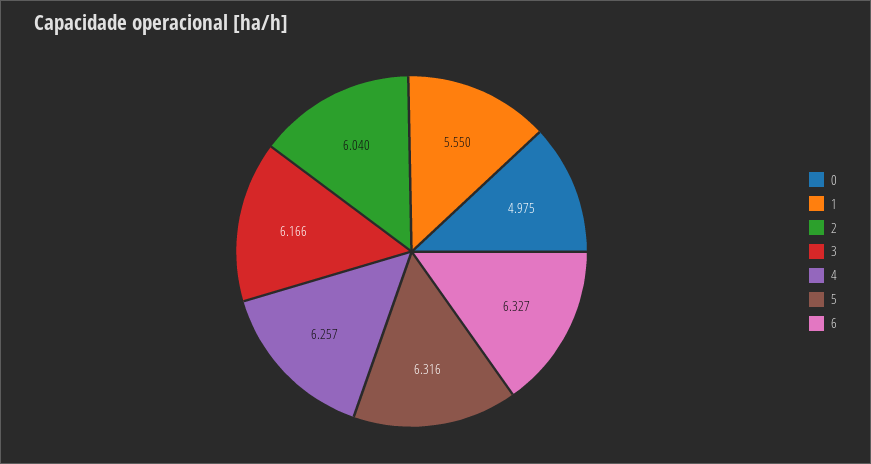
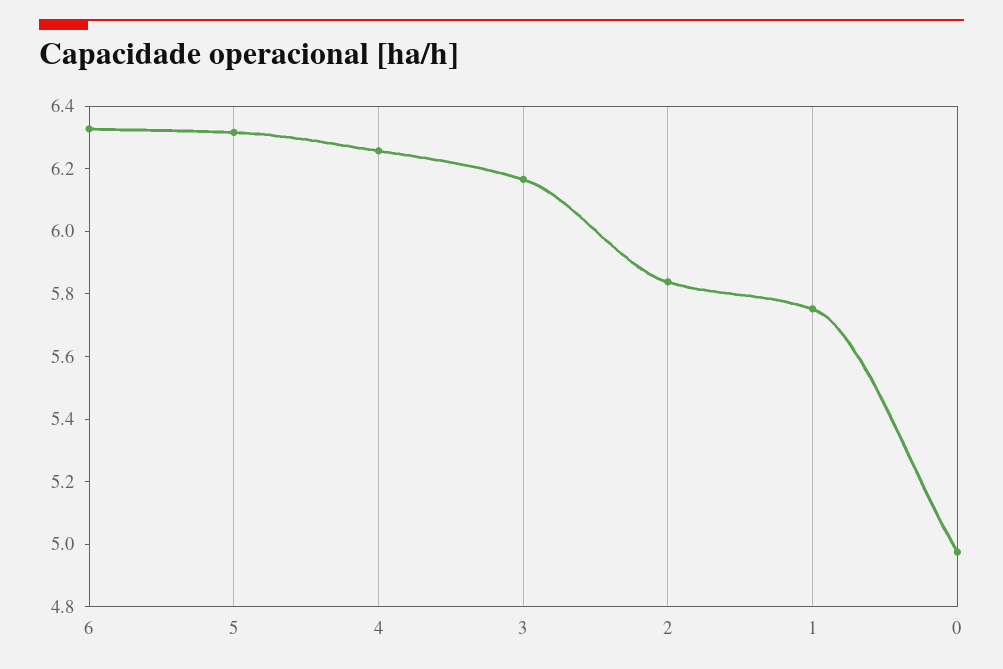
1: 5.55 -> 5.75
2: 6.04 -> 5.85

